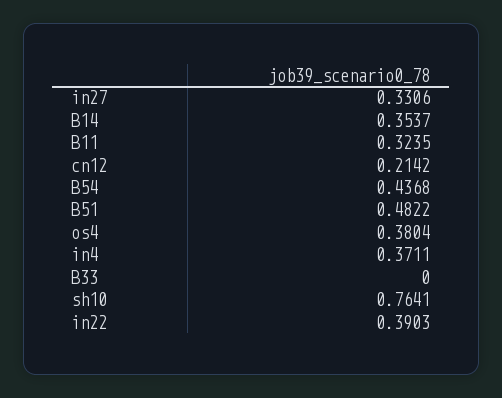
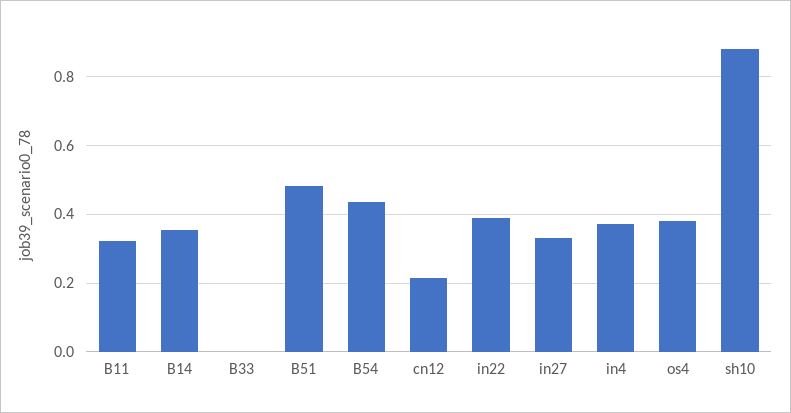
sh10: 0.7641 -> 0.88

